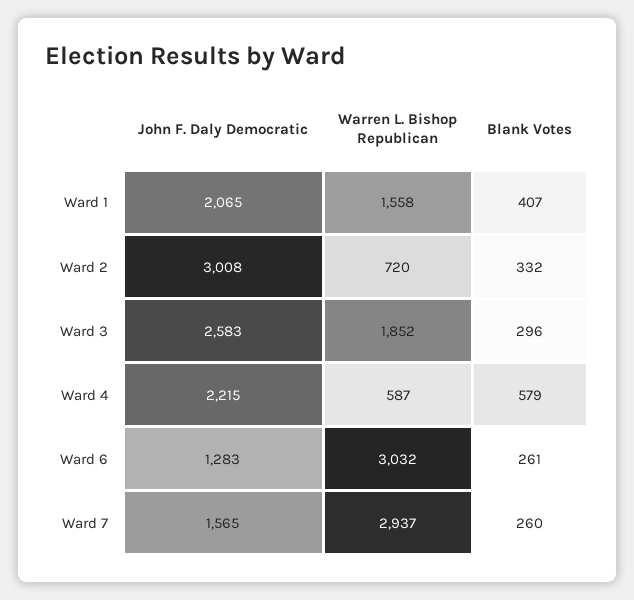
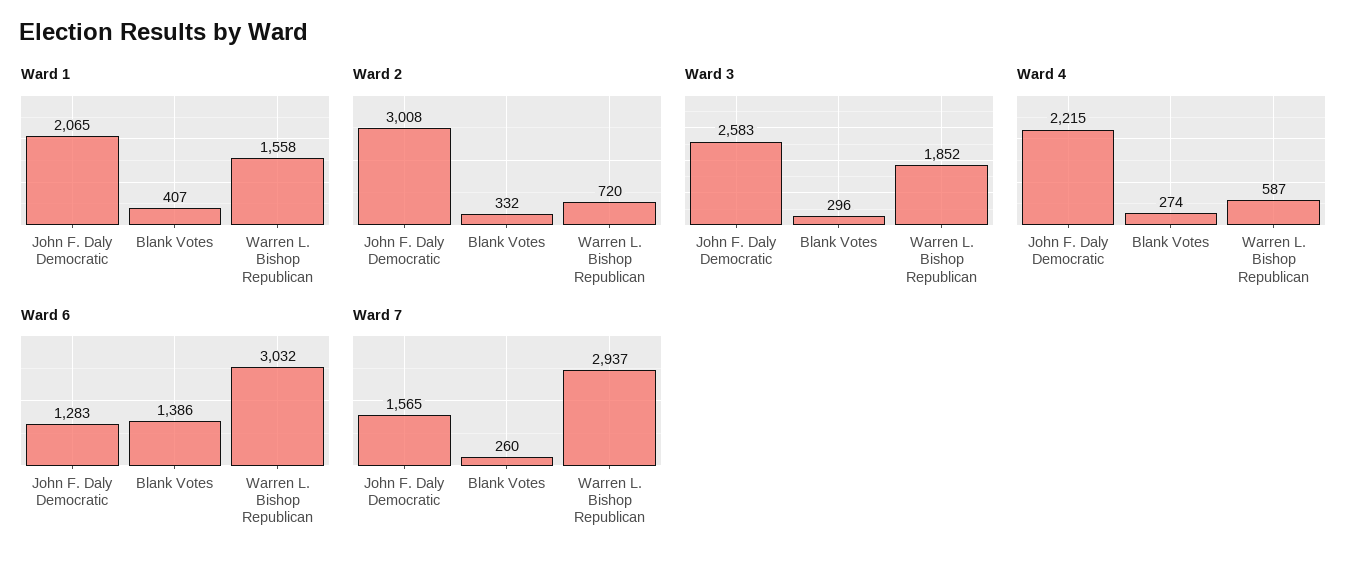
Ward 4, Blank Votes: 579 -> 274
Ward 6, Blank Votes: 261 -> 1386

